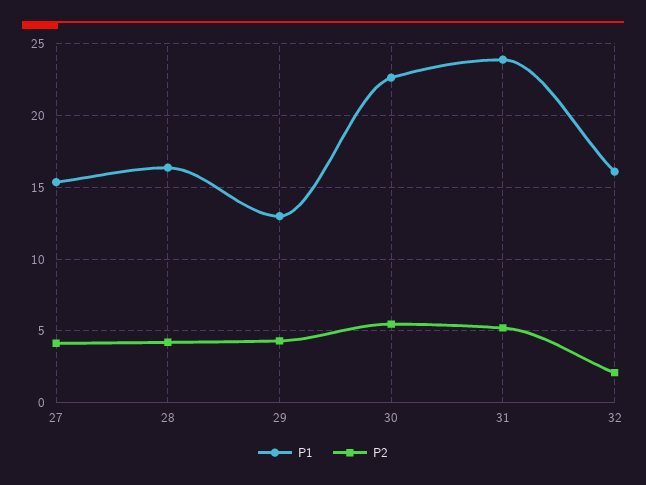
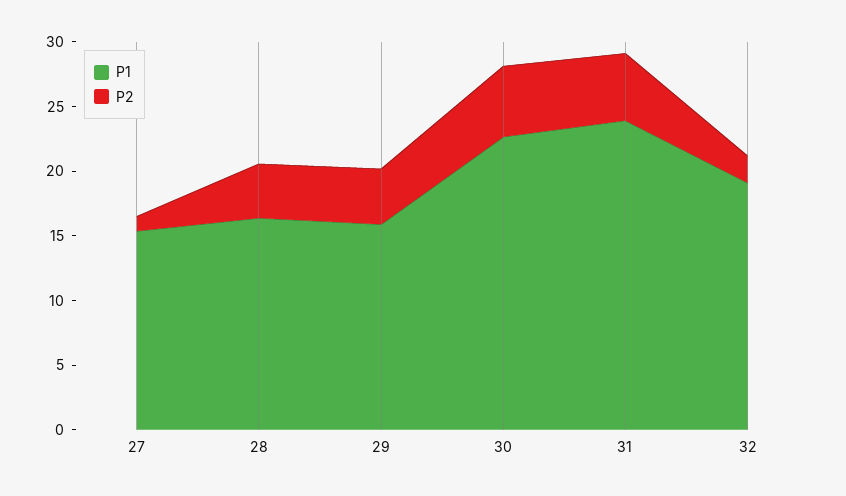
P2, 27: 4 -> 1
P1, 29: 13 -> 16
P1, 32: 16 -> 19

